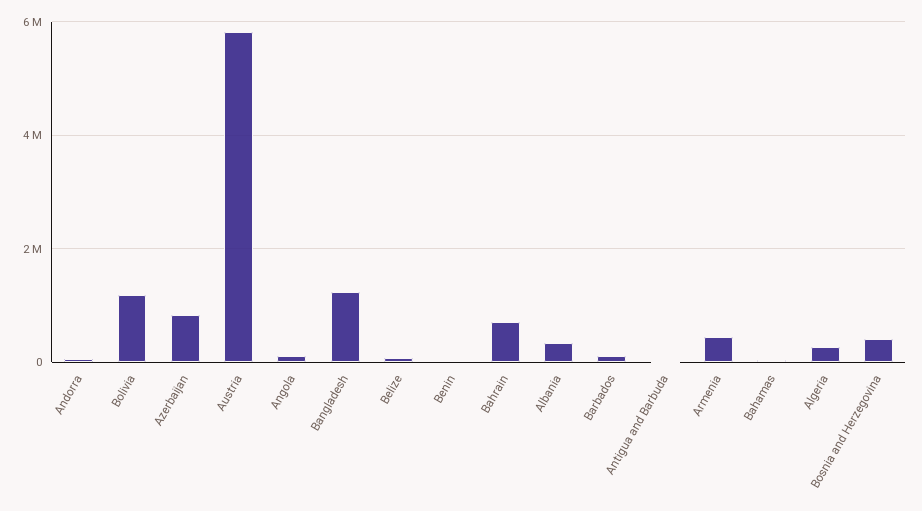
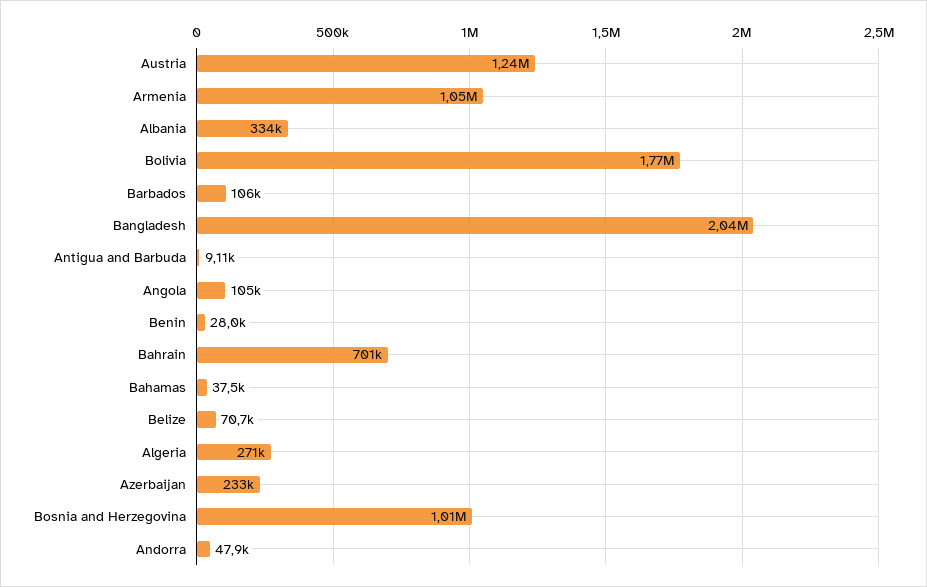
Bolivia: 1200000 -> 1770000
Azerbaijan: 800000 -> 233000
Austria: 5800000 -> 1240000
Bangladesh: 1200000 -> 2040000
Armenia: 400000 -> 1050000
Bosnia and Herzegovina: 400000 -> 1010000

